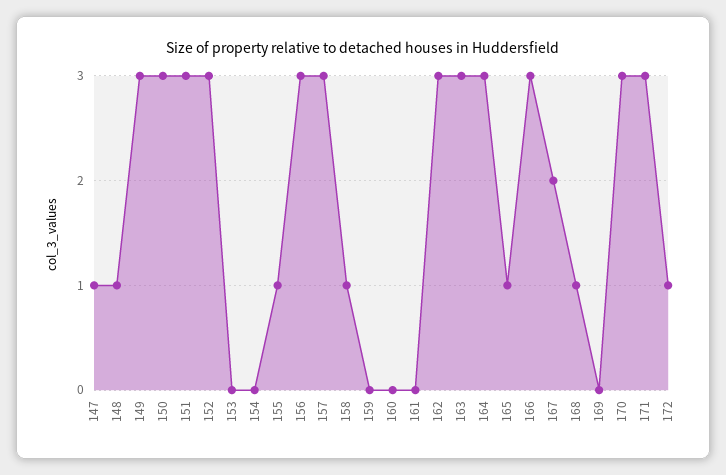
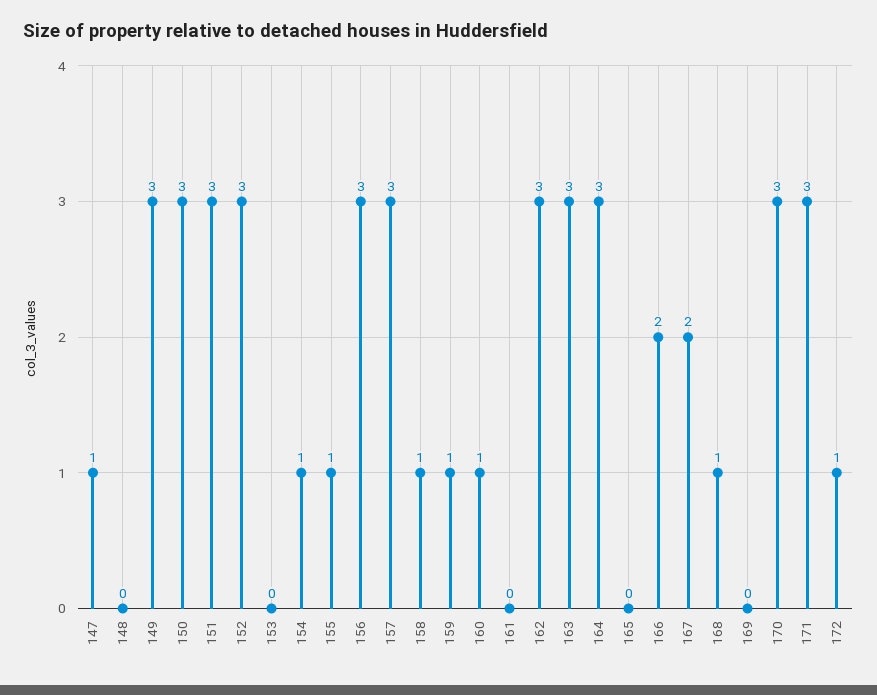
148: 1 -> 0
154: 0 -> 1
159: 0 -> 1
160: 0 -> 1
165: 1 -> 0
166: 3 -> 2

